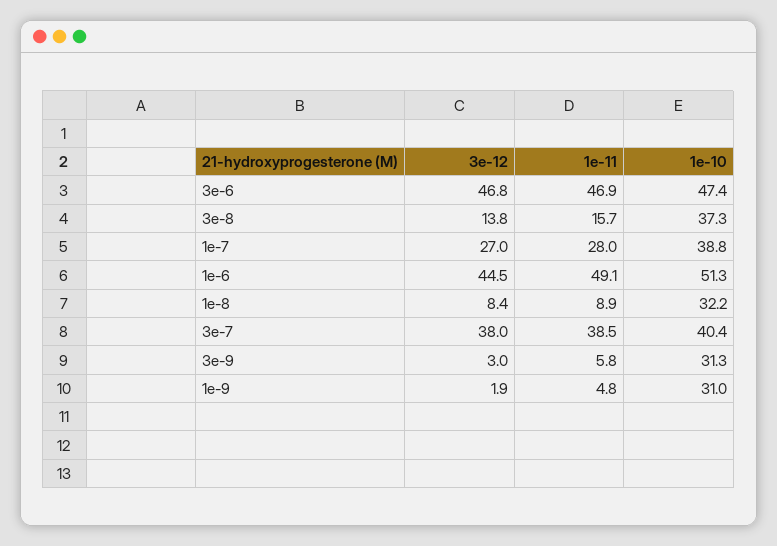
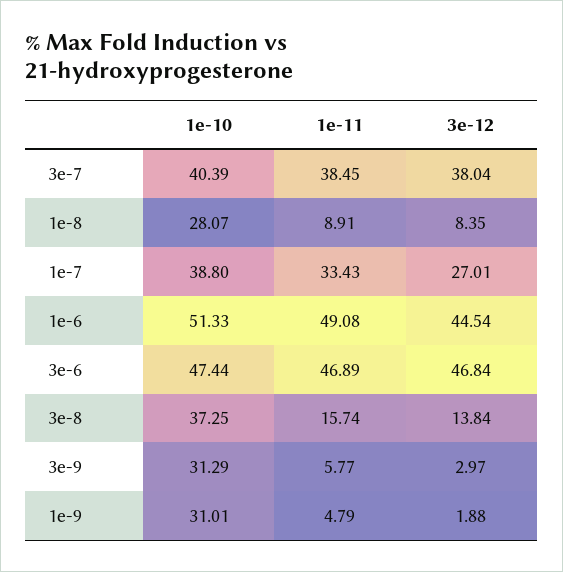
1e-11, 1e-7: 28 -> 33.43
1e-10, 1e-8: 32.2 -> 28.07

